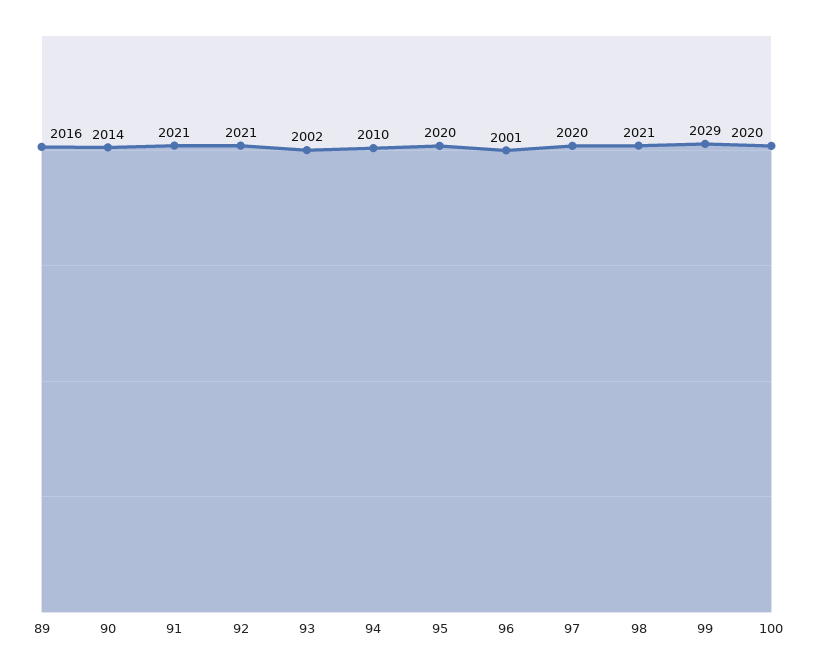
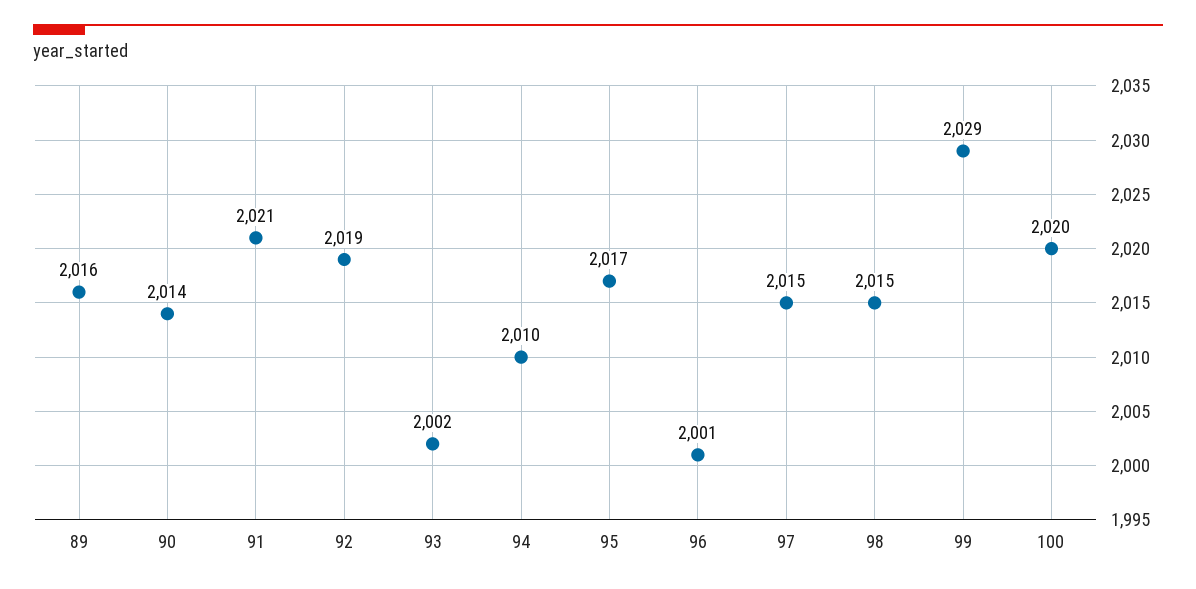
92: 2021 -> 2019
95: 2020 -> 2017
97: 2020 -> 2015
98: 2021 -> 2015

